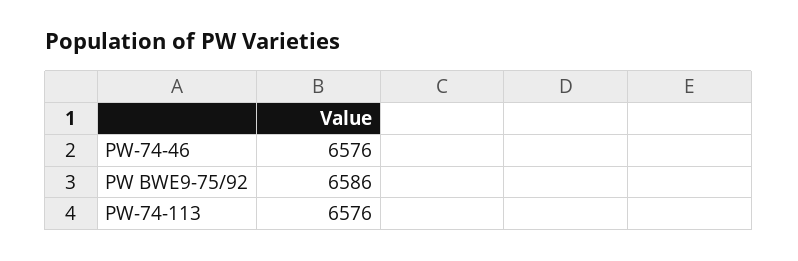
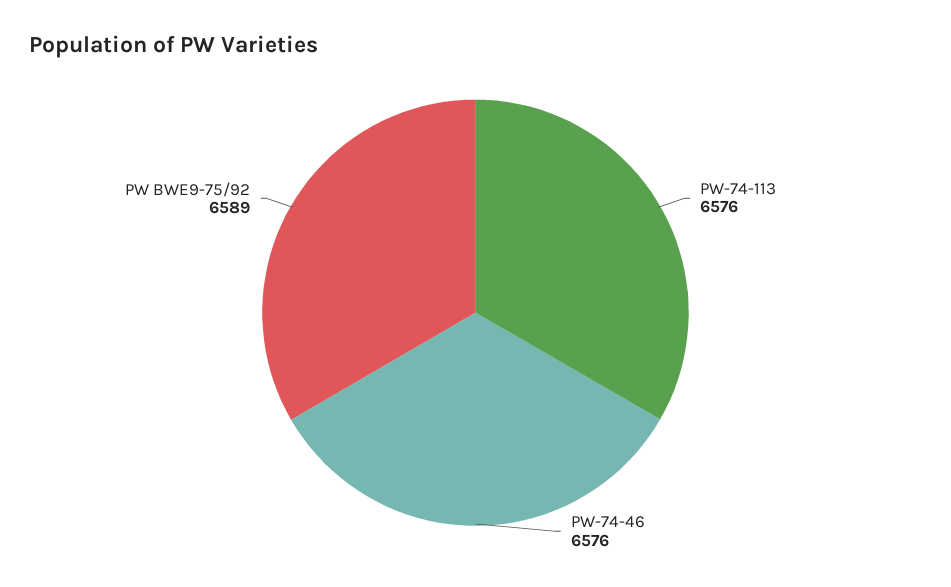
PW BWE9-75/92: 6586 -> 6589

